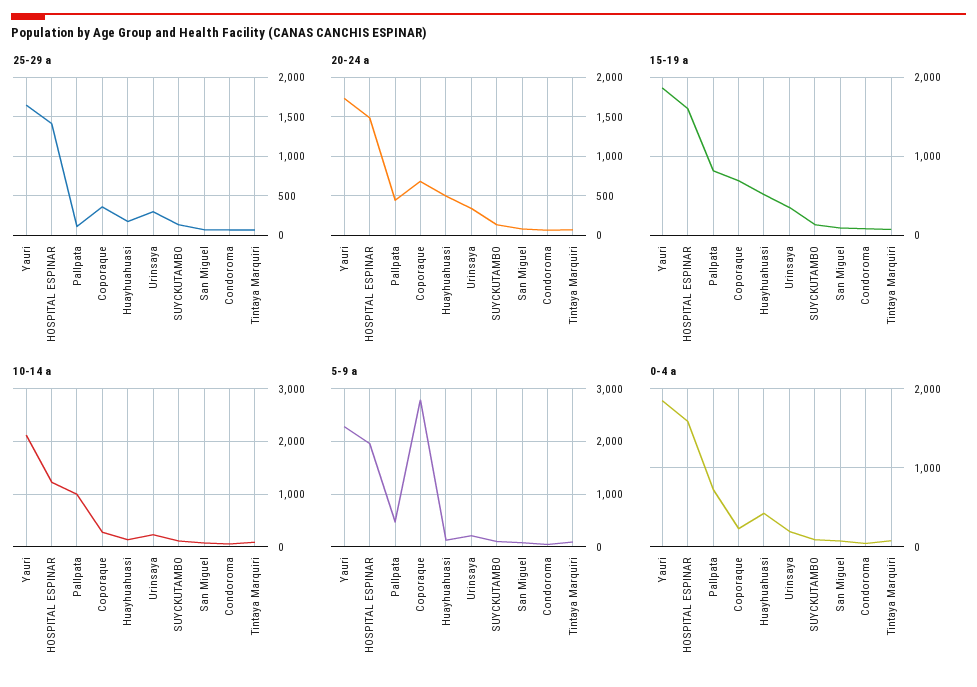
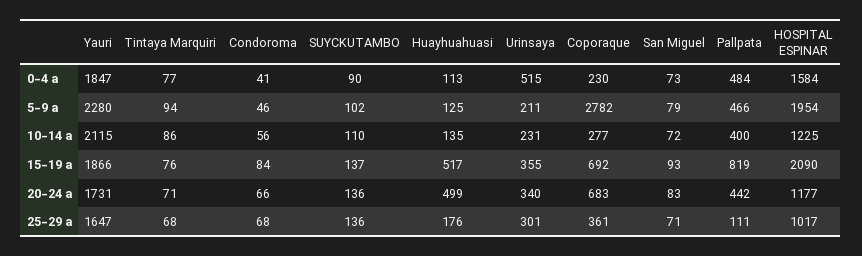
25-29 a, HOSPITAL ESPINAR: 1400 -> 1017
20-24 a, HOSPITAL ESPINAR: 1500 -> 1177
15-19 a, HOSPITAL ESPINAR: 1600 -> 2090
10-14 a, Pallpata: 1000 -> 400
0-4 a, Pallpata: 700 -> 484
0-4 a, Huayhuahuasi: 400 -> 113
0-4 a, Urinsaya: 200 -> 515

